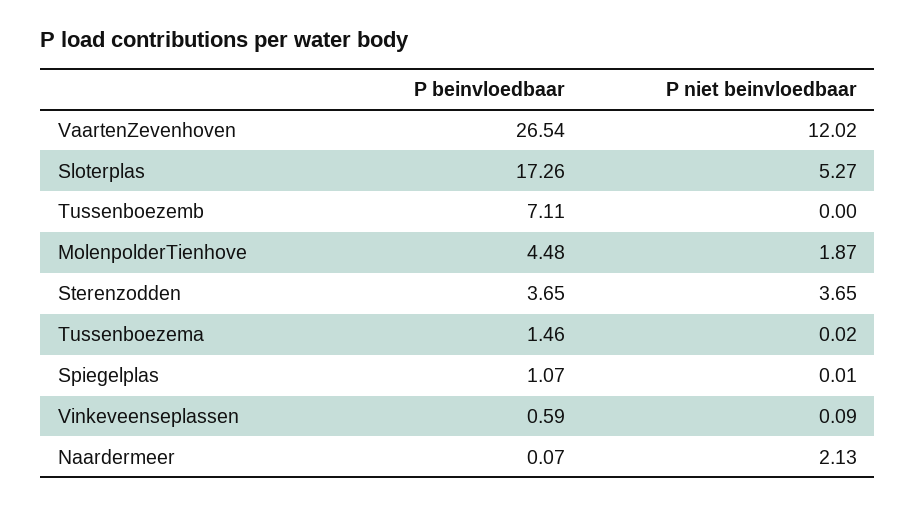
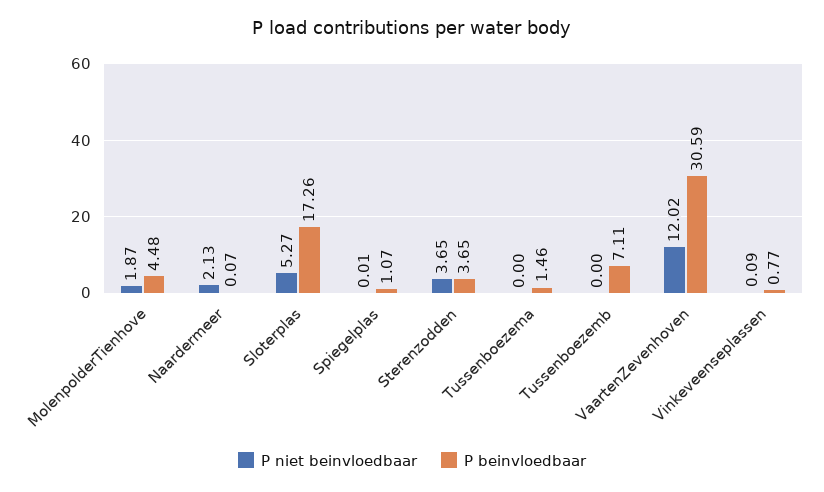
P beinvloedbaar, VaartenZevenhoven: 26.54 -> 30.59
P niet beinvloedbaar, Tussenboezema: 0.02 -> 0
P beinvloedbaar, Vinkeveenseplassen: 0.59 -> 0.77

